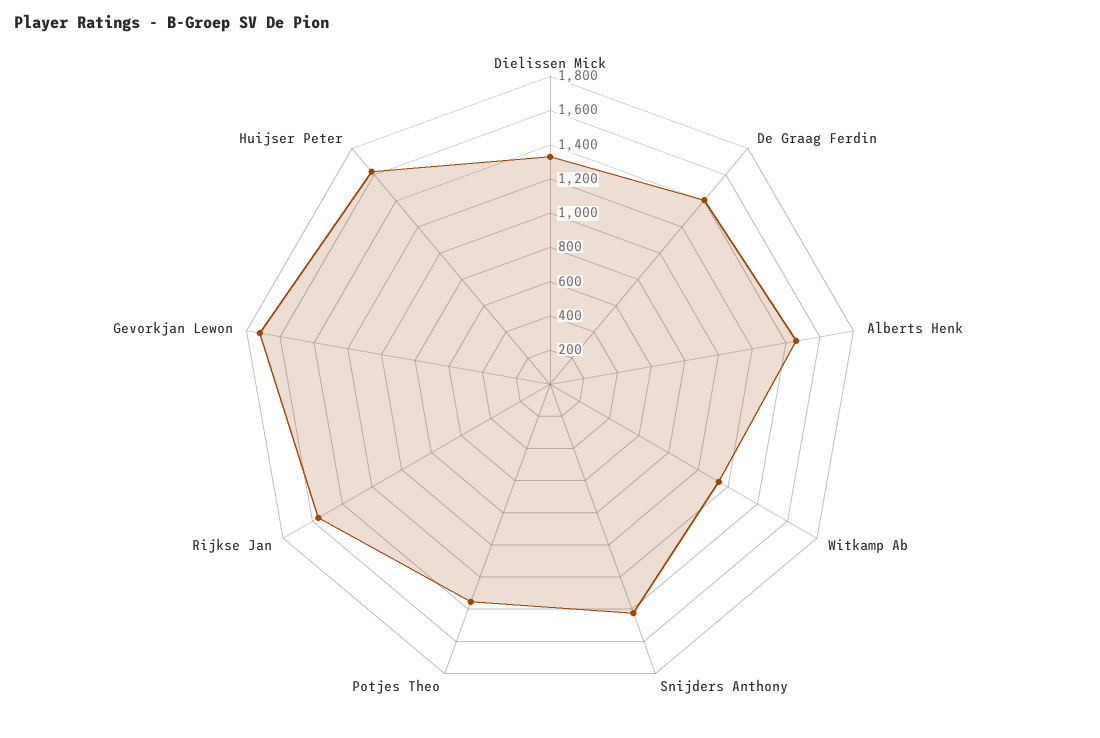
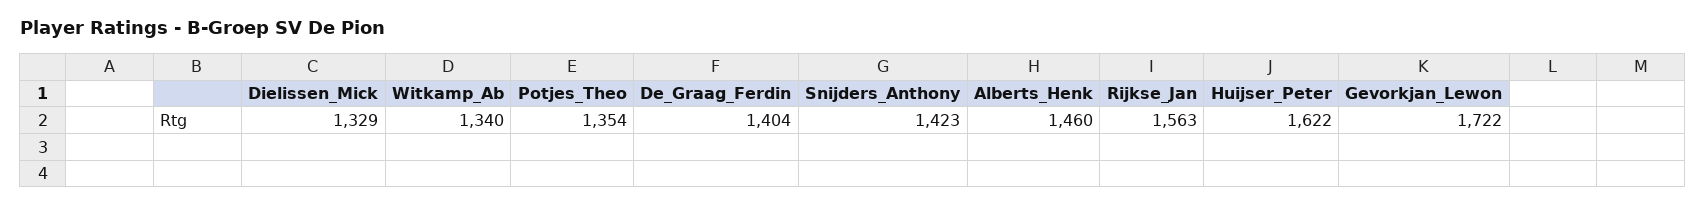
Witkamp Ab: 1150 -> 1340

